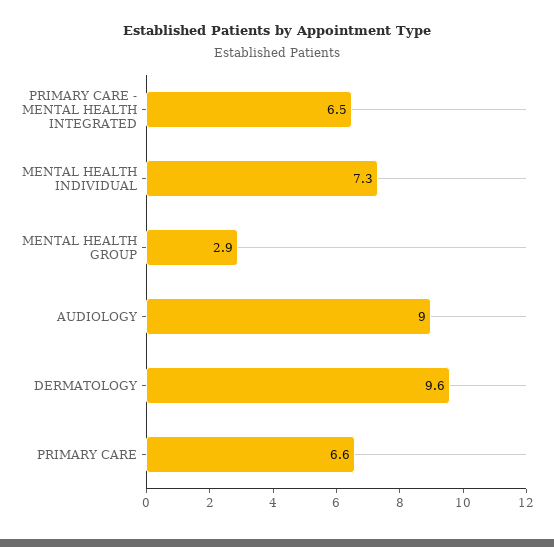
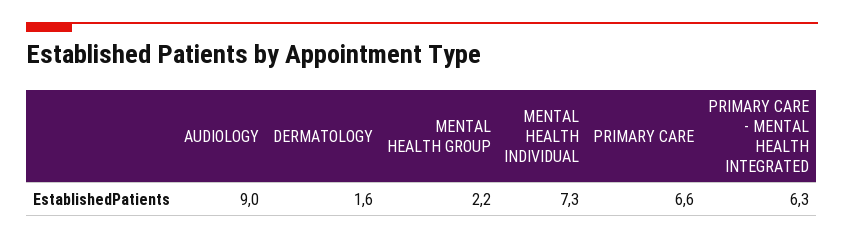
PRIMARY CARE - MENTAL HEALTH INTEGRATED: 6.5 -> 6.3
MENTAL HEALTH GROUP: 2.9 -> 2.2
DERMATOLOGY: 9.6 -> 1.6

